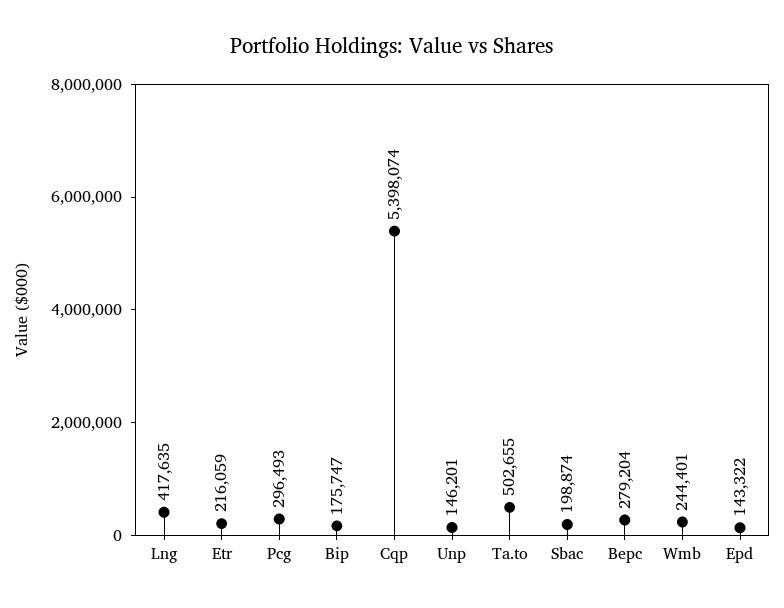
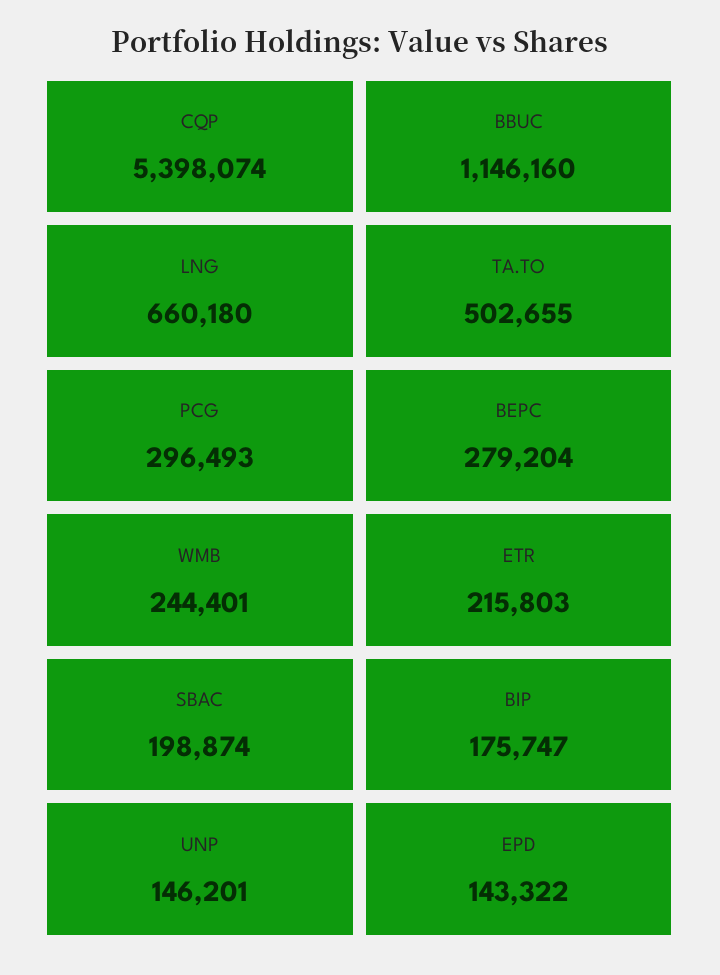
Lng: 417635 -> 660180
Etr: 216059 -> 215803
BBUC: none -> 1146160

